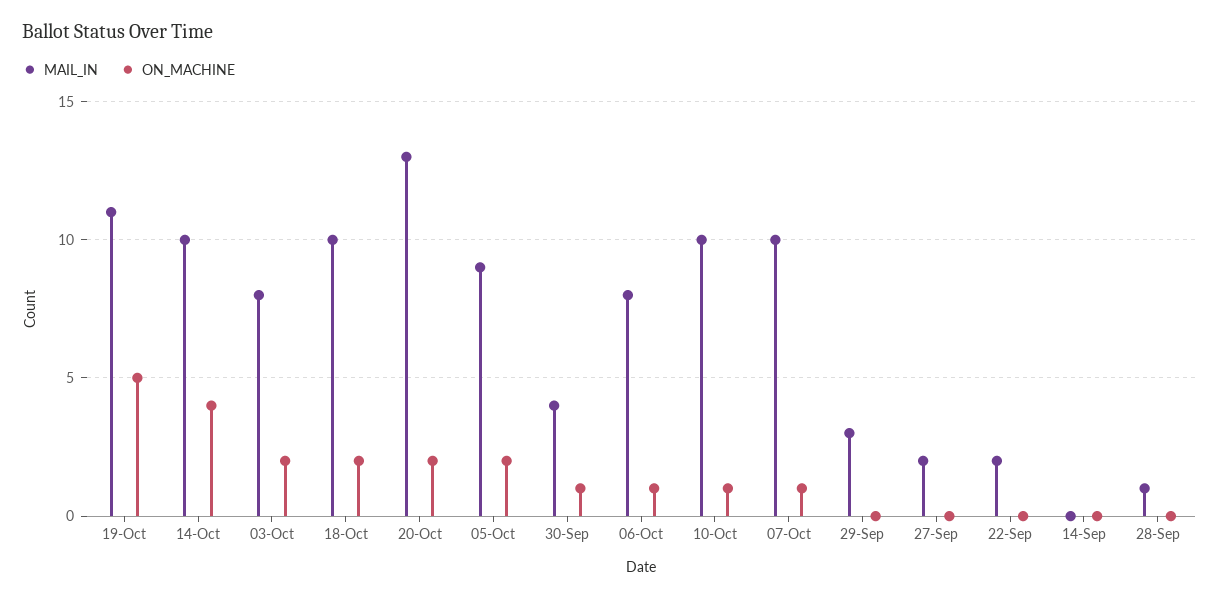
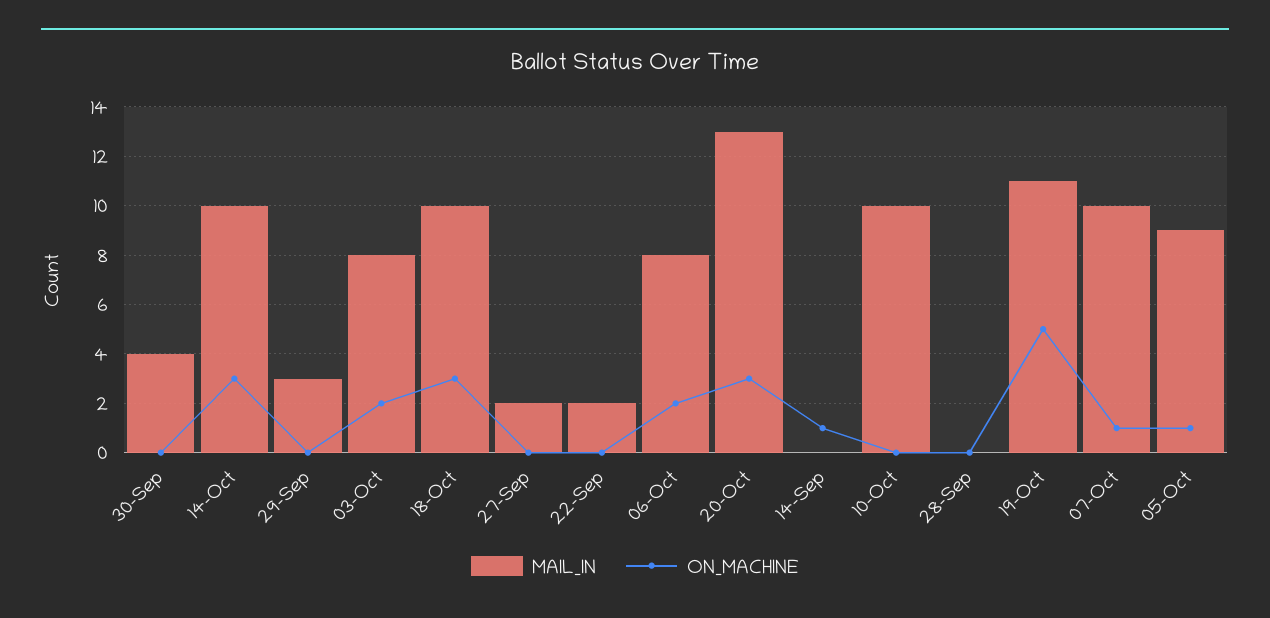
ON_MACHINE, 14-Oct: 4 -> 3
ON_MACHINE, 18-Oct: 2 -> 3
ON_MACHINE, 20-Oct: 2 -> 3
ON_MACHINE, 05-Oct: 2 -> 1
ON_MACHINE, 30-Sep: 1 -> 0
ON_MACHINE, 06-Oct: 1 -> 2
ON_MACHINE, 10-Oct: 1 -> 0
ON_MACHINE, 14-Sep: 0 -> 1
MAIL_IN, 28-Sep: 1 -> 0

